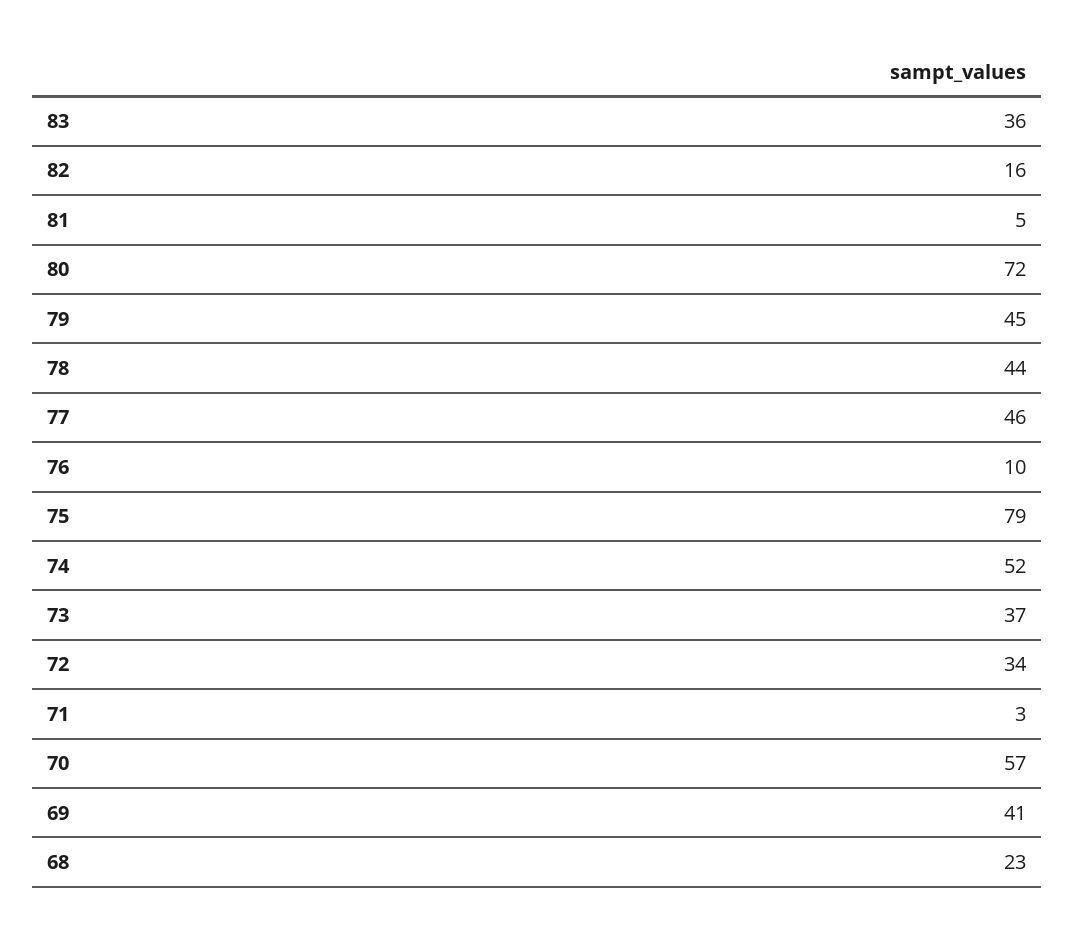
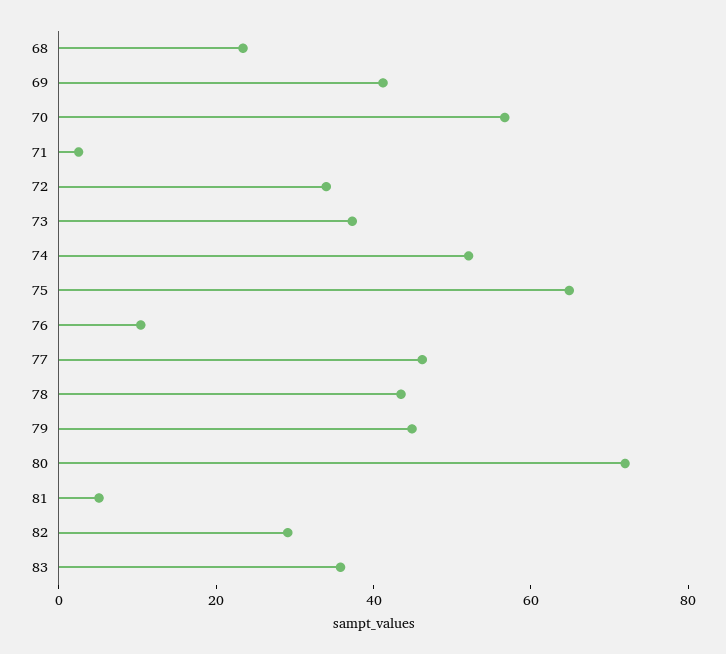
82: 16 -> 30
75: 79 -> 65

